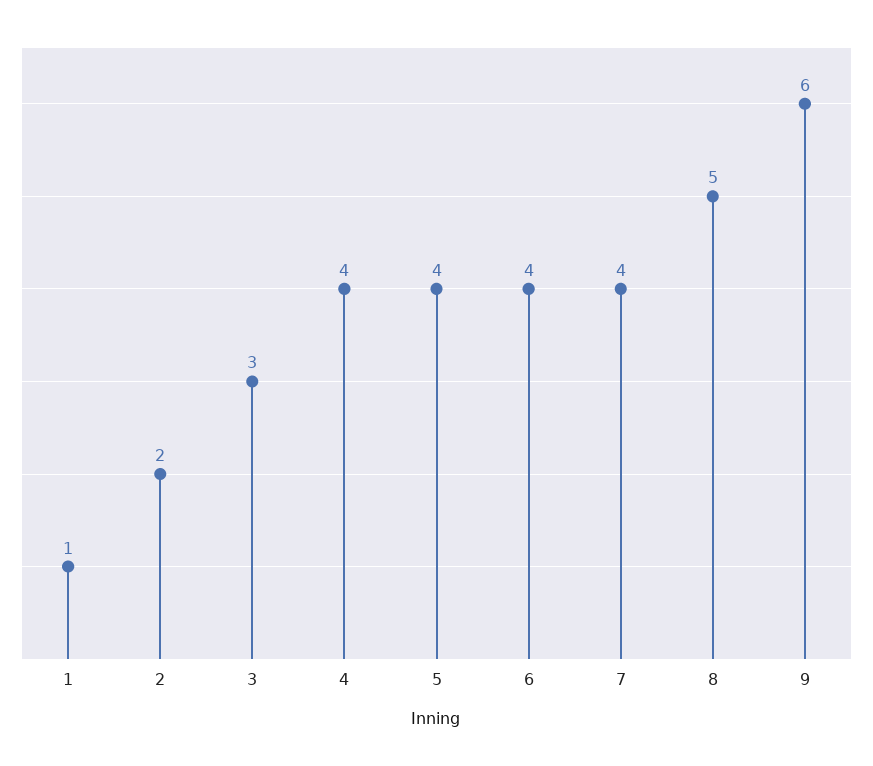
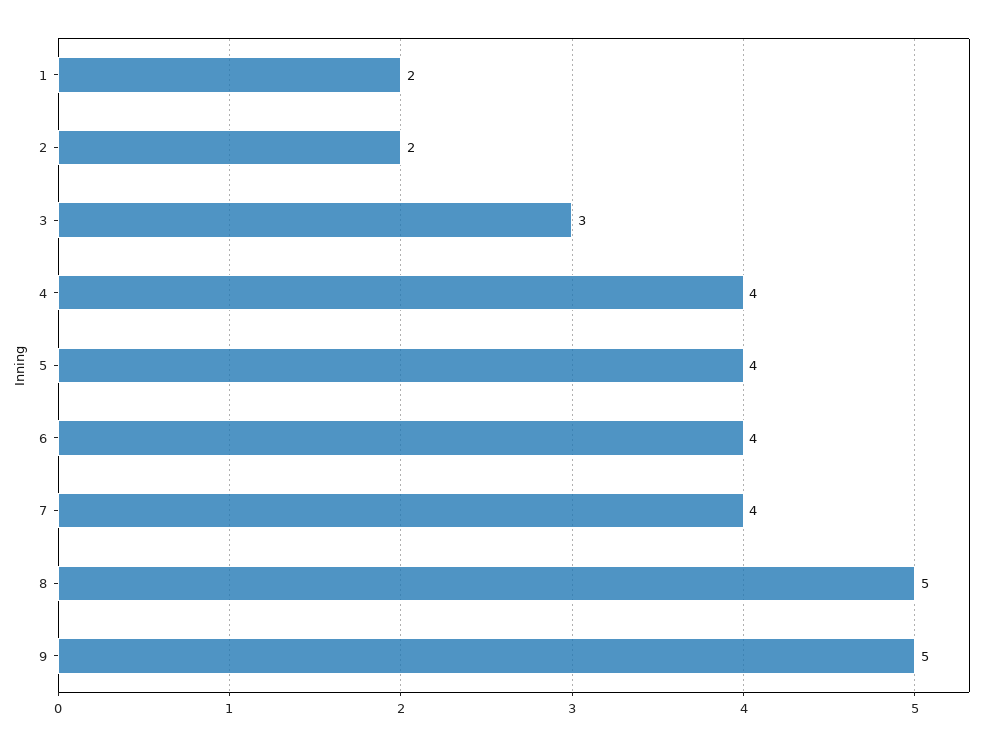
1: 1 -> 2
9: 6 -> 5

